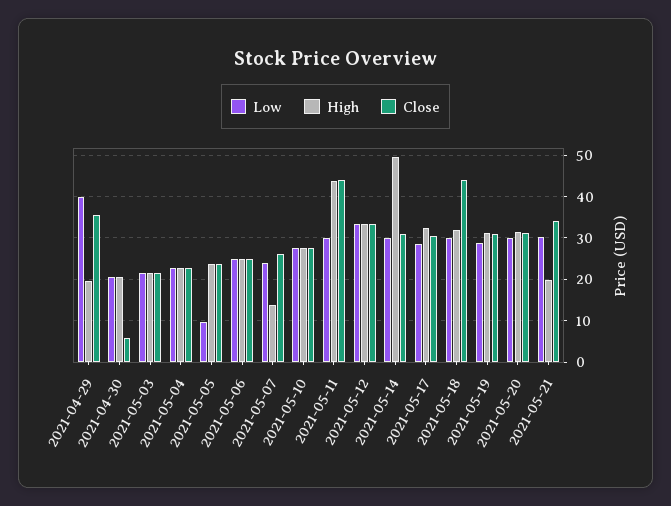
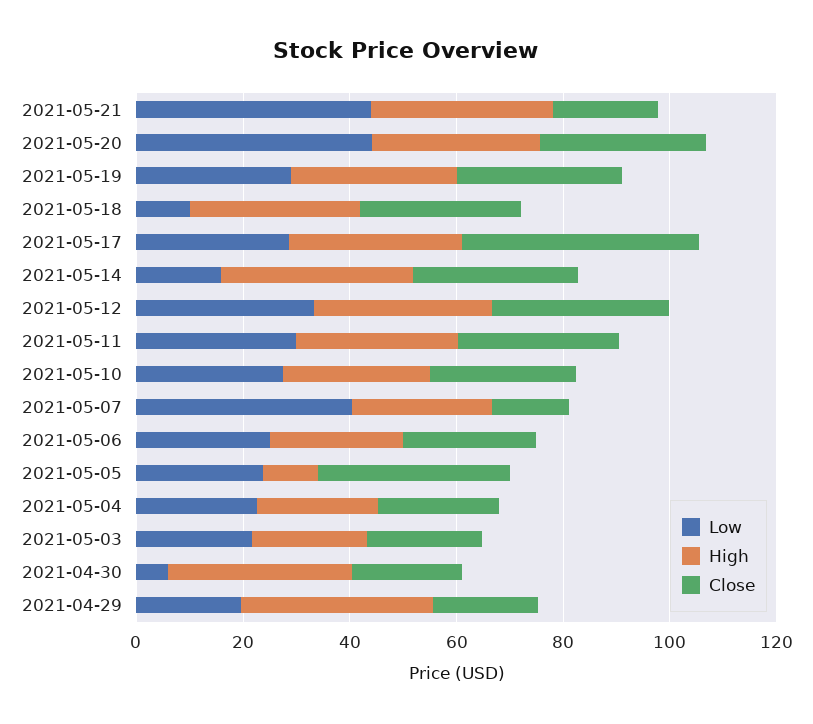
Low, 2021-04-29: 40 -> 20
High, 2021-04-29: 20 -> 35
Close, 2021-04-29: 36 -> 20
Low, 2021-04-30: 20 -> 5
High, 2021-04-30: 20 -> 35
Close, 2021-04-30: 6 -> 20
Low, 2021-05-05: 10 -> 25
High, 2021-05-05: 24 -> 10
Close, 2021-05-05: 24 -> 35
Low, 2021-05-07: 24 -> 40
High, 2021-05-07: 14 -> 25
Close, 2021-05-07: 26 -> 15
High, 2021-05-11: 44 -> 30
Close, 2021-05-11: 44 -> 30
Low, 2021-05-14: 30 -> 15
High, 2021-05-14: 50 -> 35
Close, 2021-05-17: 30 -> 45
Low, 2021-05-18: 30 -> 10
Close, 2021-05-18: 44 -> 30
Low, 2021-05-20: 30 -> 45
Low, 2021-05-21: 30 -> 45
High, 2021-05-21: 20 -> 35
Close, 2021-05-21: 34 -> 20

